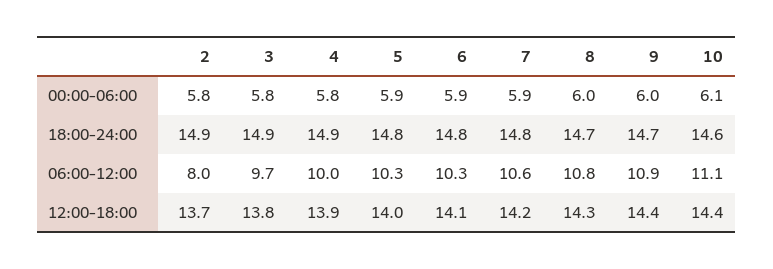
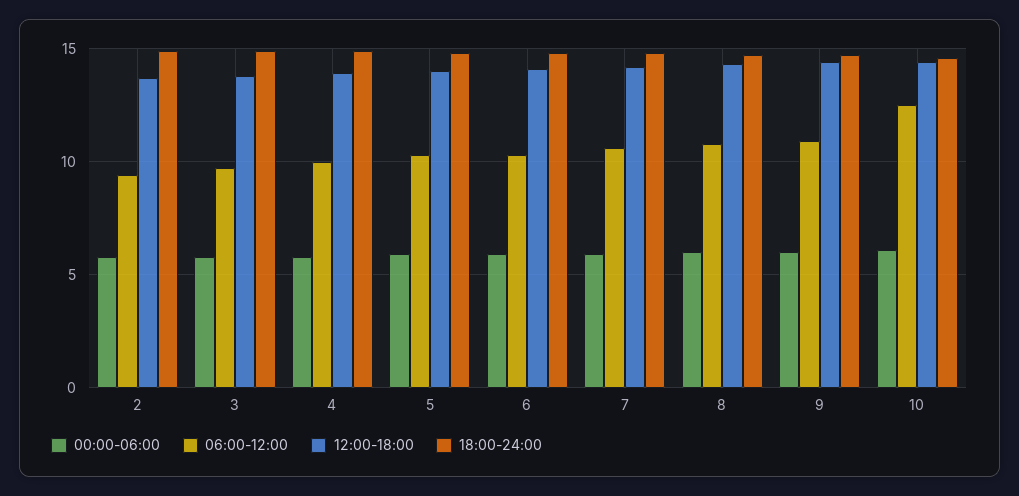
06:00-12:00, 2: 8 -> 9.5
06:00-12:00, 10: 11.1 -> 12.5

